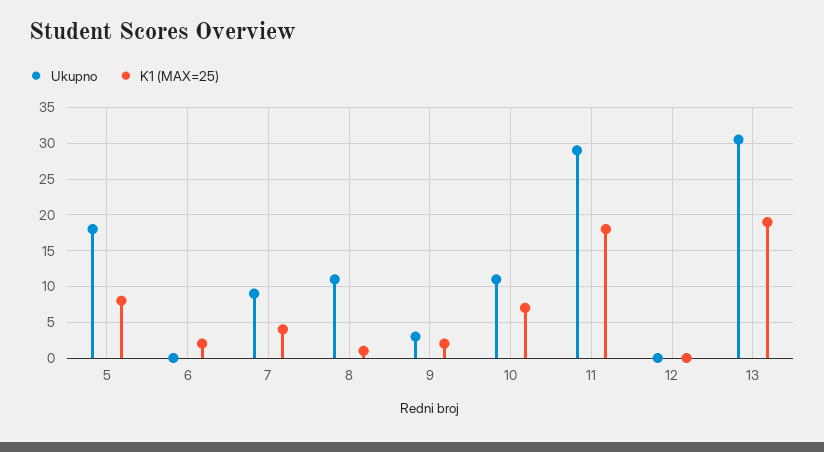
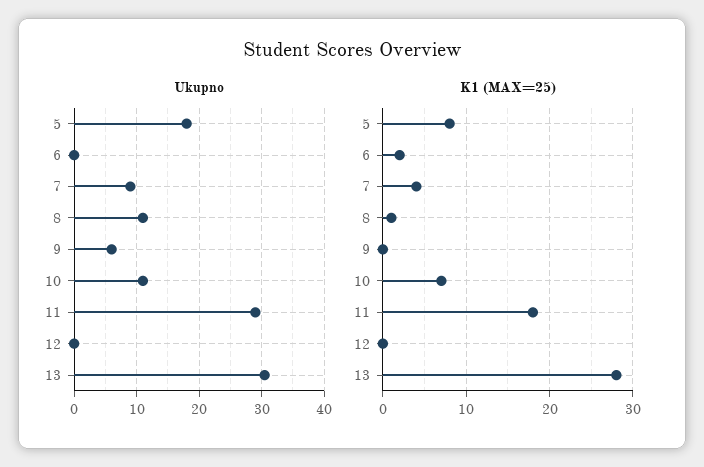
Ukupno, 9: 3 -> 6
K1 (MAX=25), 9: 2 -> 0
K1 (MAX=25), 13: 19 -> 28

